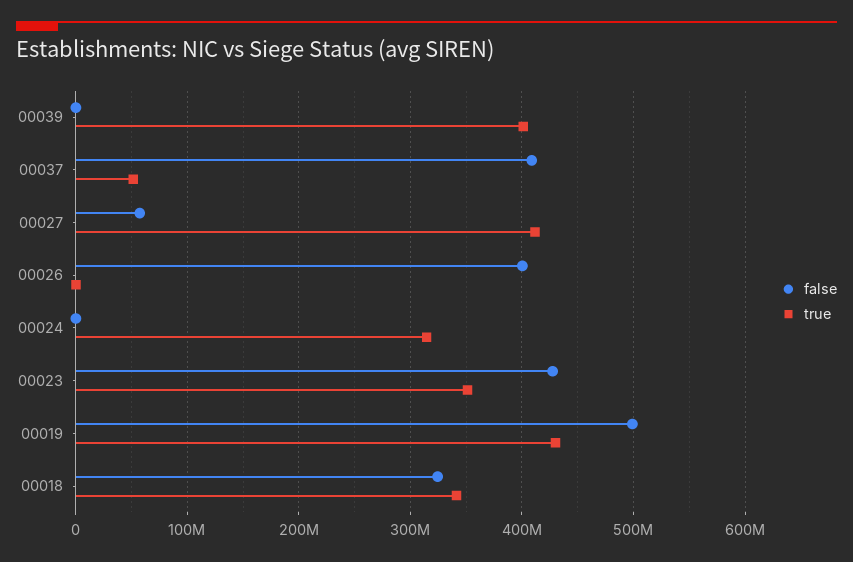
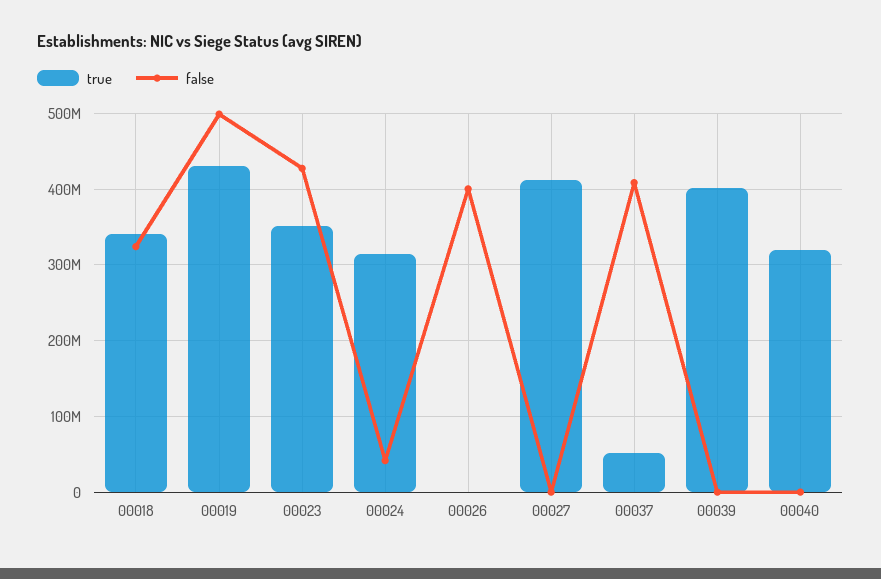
false, 00027: 60000000 -> 0
false, 00024: 0 -> 40000000
true, 00040: none -> 320000000
false, 00040: none -> 0

